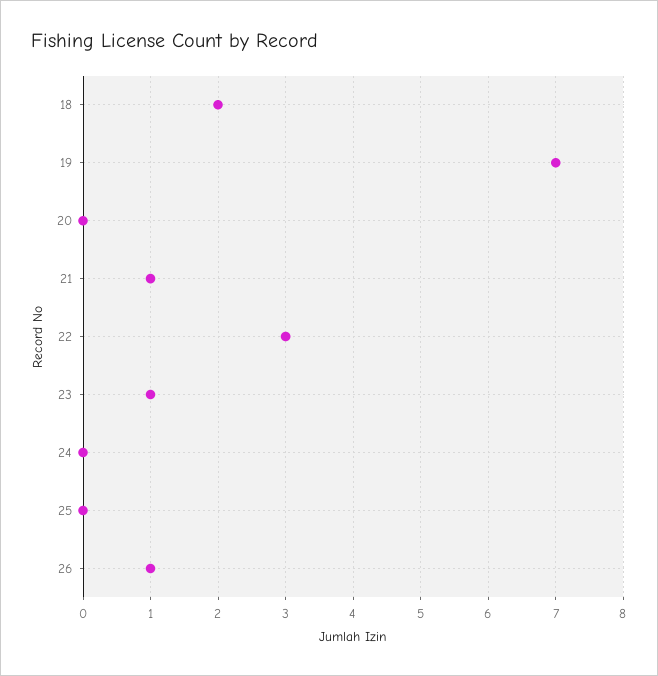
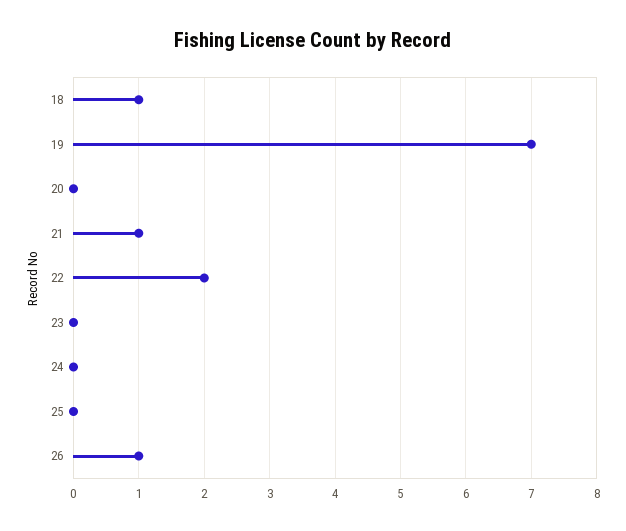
18: 2 -> 1
22: 3 -> 2
23: 1 -> 0

